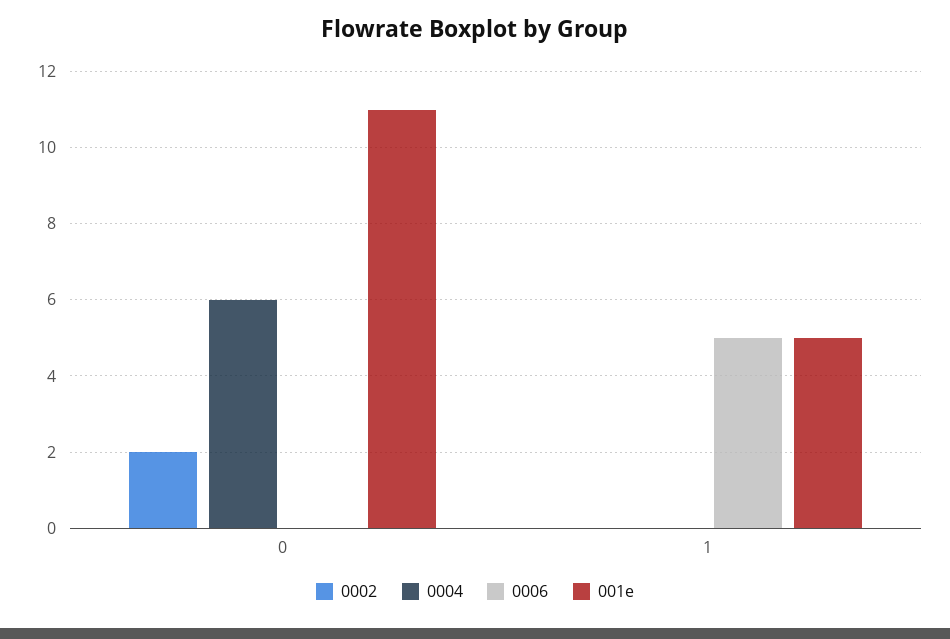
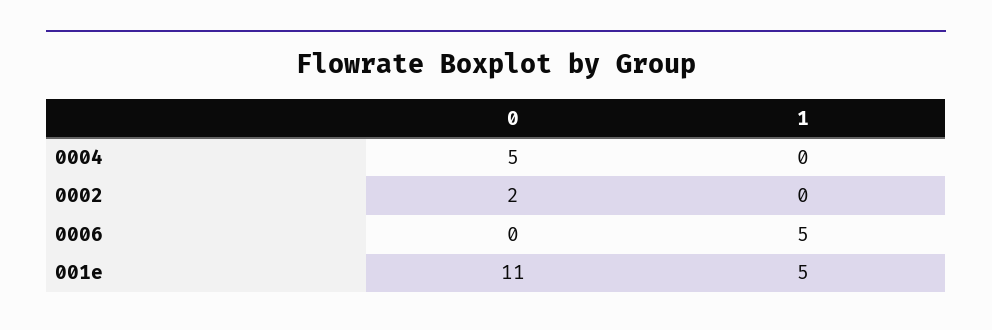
0004, 0: 6 -> 5

